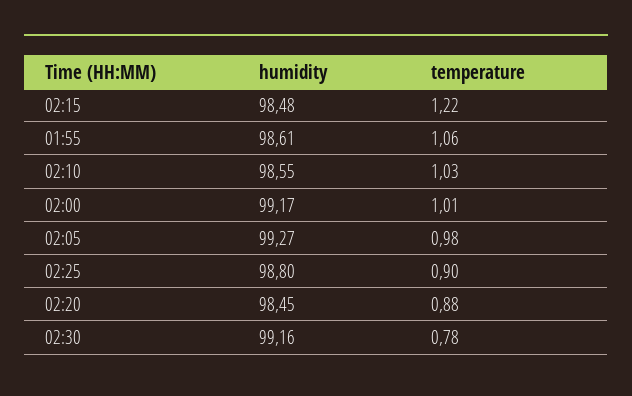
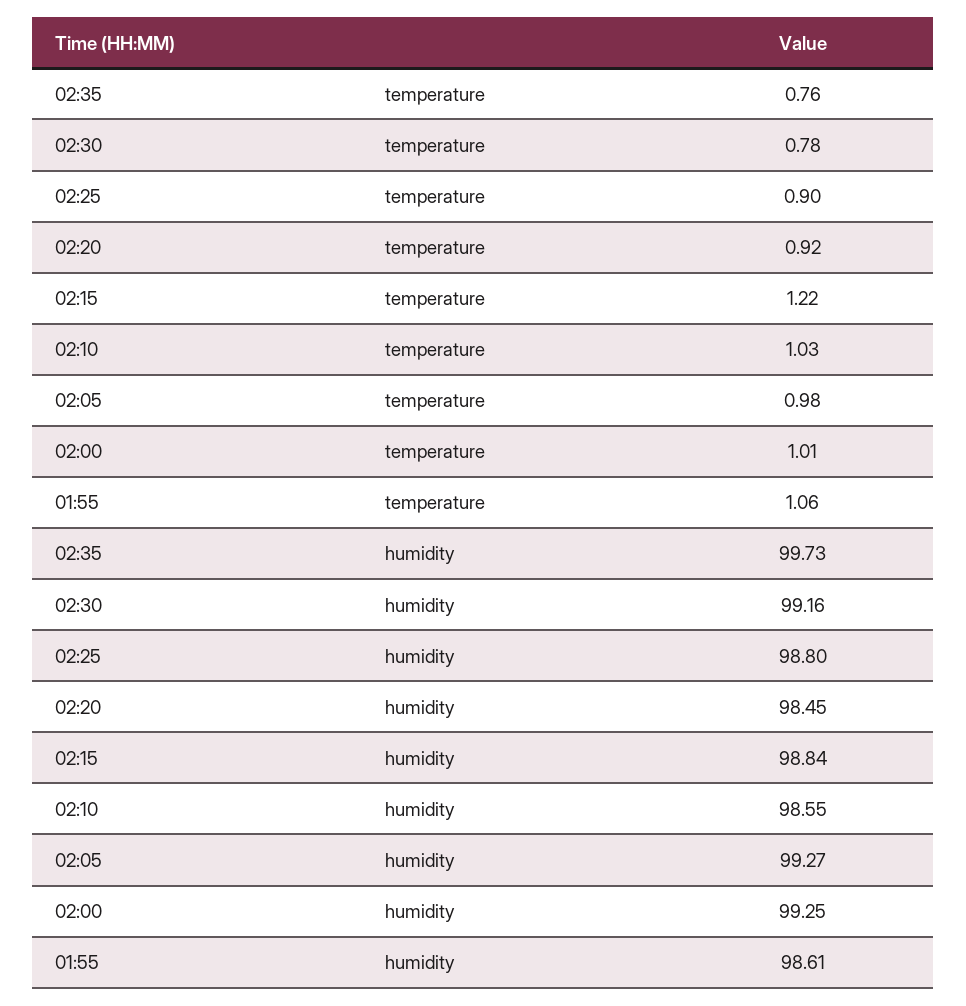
humidity, 02:15: 98.48 -> 98.84
humidity, 02:00: 99.17 -> 99.25
temperature, 02:20: 0.88 -> 0.92
temperature, 02:35: none -> 0.76
humidity, 02:35: none -> 99.73

